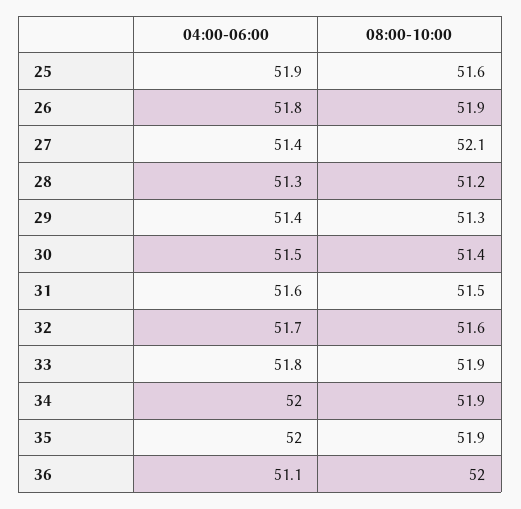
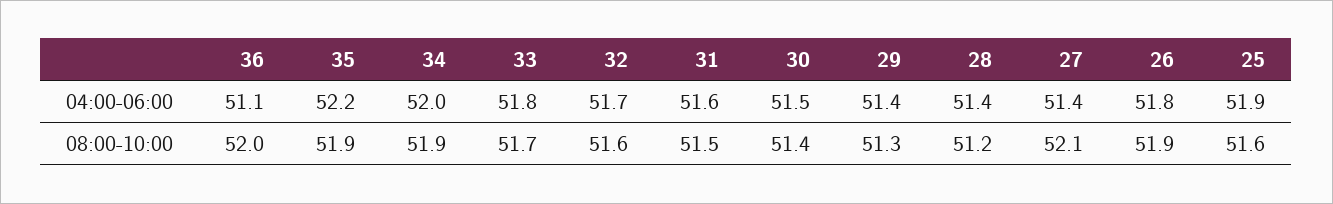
04:00-06:00, 28: 51.3 -> 51.4
08:00-10:00, 33: 51.9 -> 51.7
04:00-06:00, 35: 52 -> 52.2

